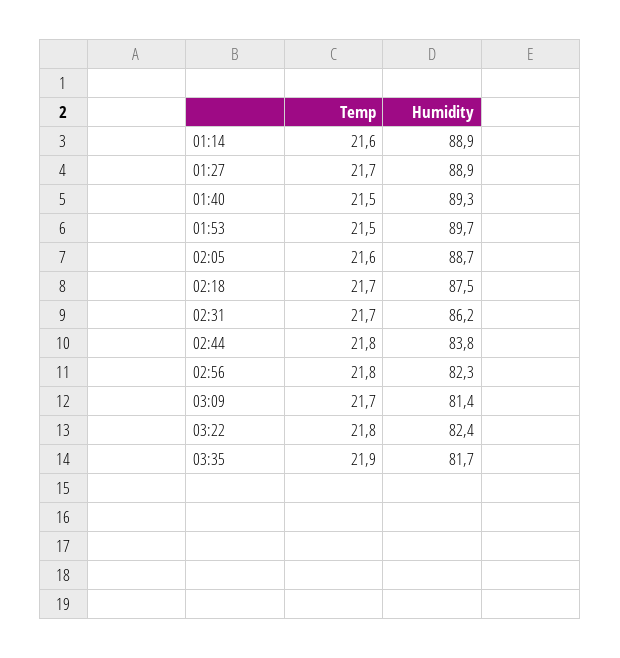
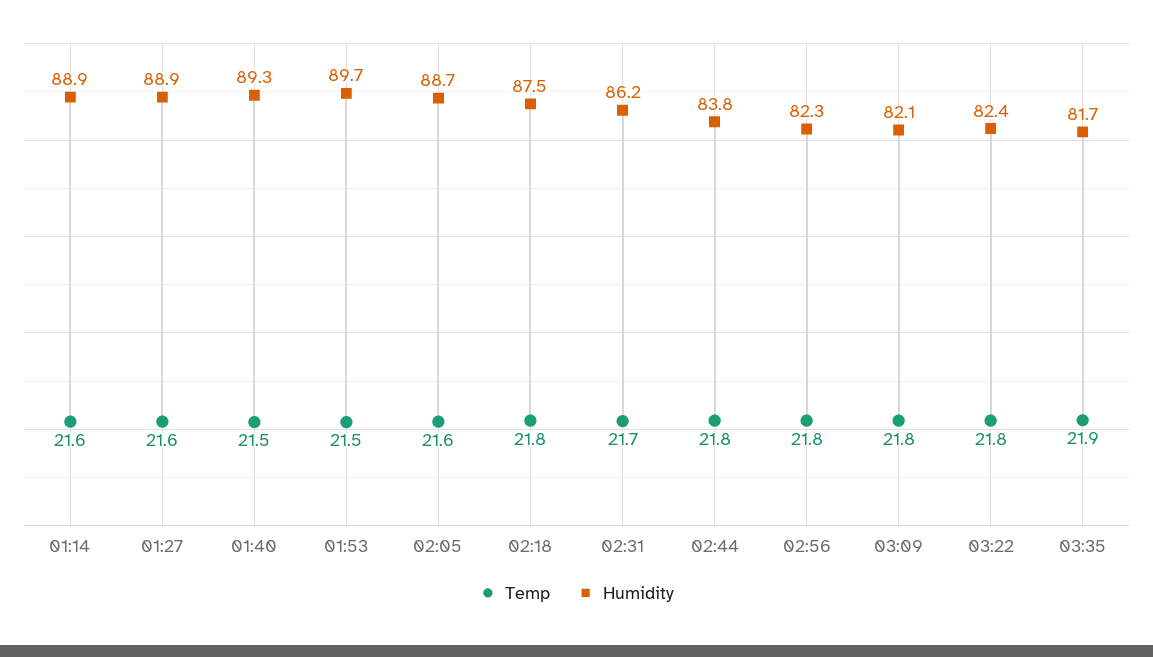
Temp, 01:27: 21.7 -> 21.6
Temp, 02:18: 21.7 -> 21.8
Temp, 03:09: 21.7 -> 21.8
Humidity, 03:09: 81.4 -> 82.1

